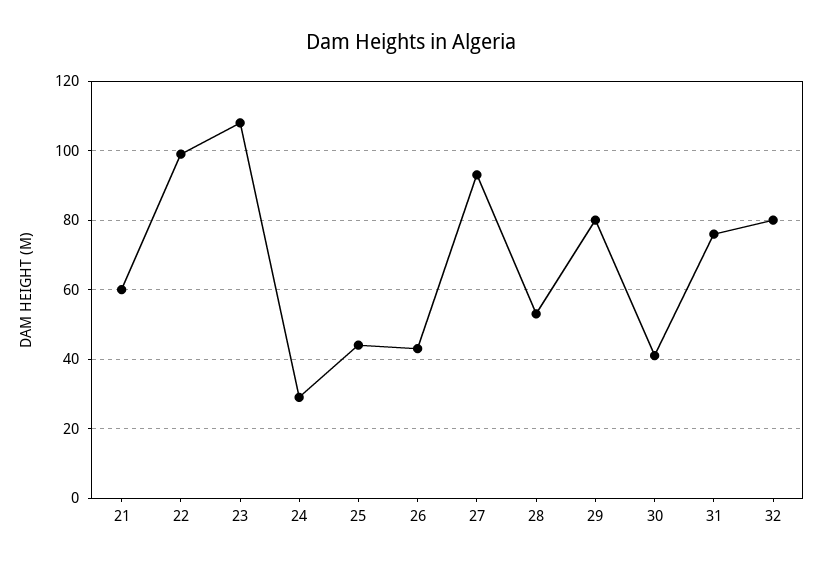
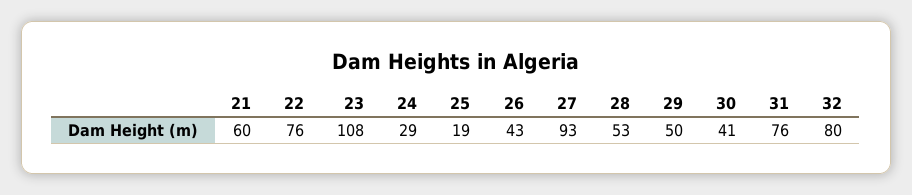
22: 100 -> 76
25: 45 -> 19
29: 80 -> 50

